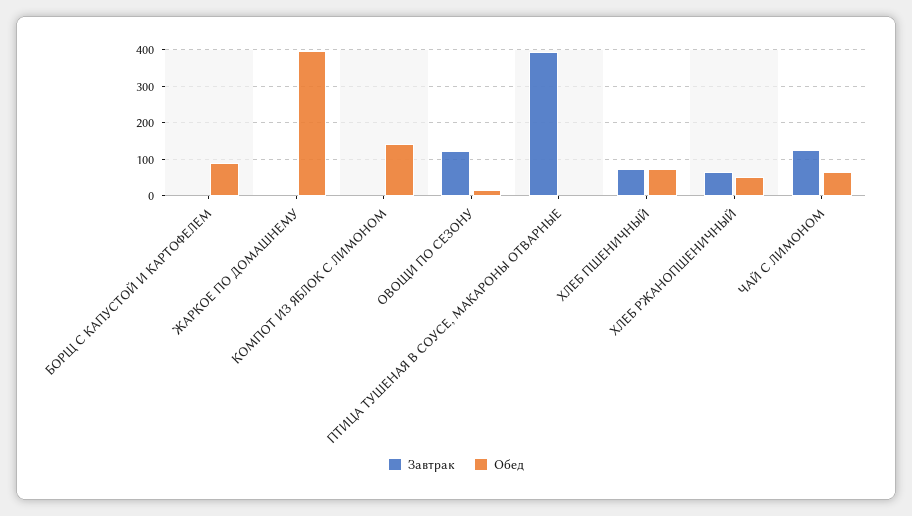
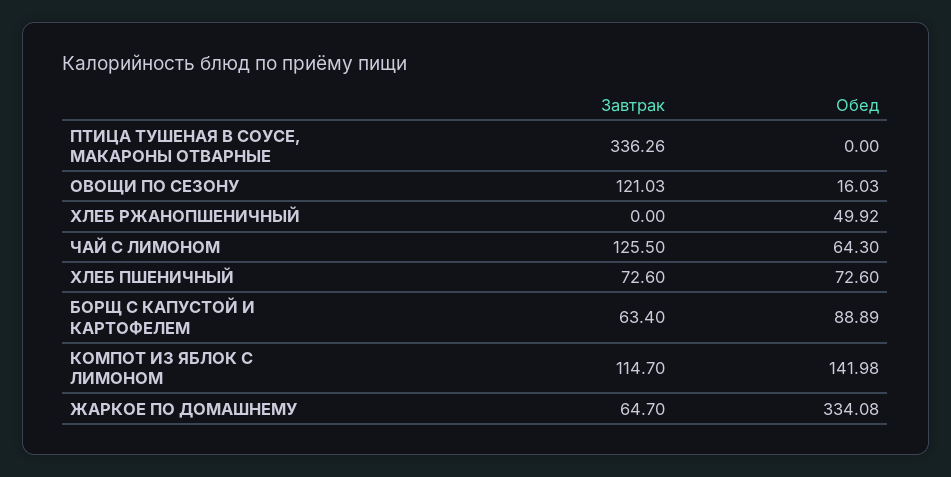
Завтрак, БОРЩ С КАПУСТОЙ И КАРТОФЕЛЕМ: 0 -> 63.4
Завтрак, ЖАРКОЕ ПО ДОМАШНЕМУ: 0 -> 64.7
Обед, ЖАРКОЕ ПО ДОМАШНЕМУ: 400 -> 334.08
Завтрак, КОМПОТ ИЗ ЯБЛОК С ЛИМОНОМ: 0 -> 114.7
Завтрак, ПТИЦА ТУШЕНАЯ В СОУСЕ, МАКАРОНЫ ОТВАРНЫЕ: 400 -> 336.26
Завтрак, ХЛЕБ РЖАНОПШЕНИЧНЫЙ: 60 -> 0

